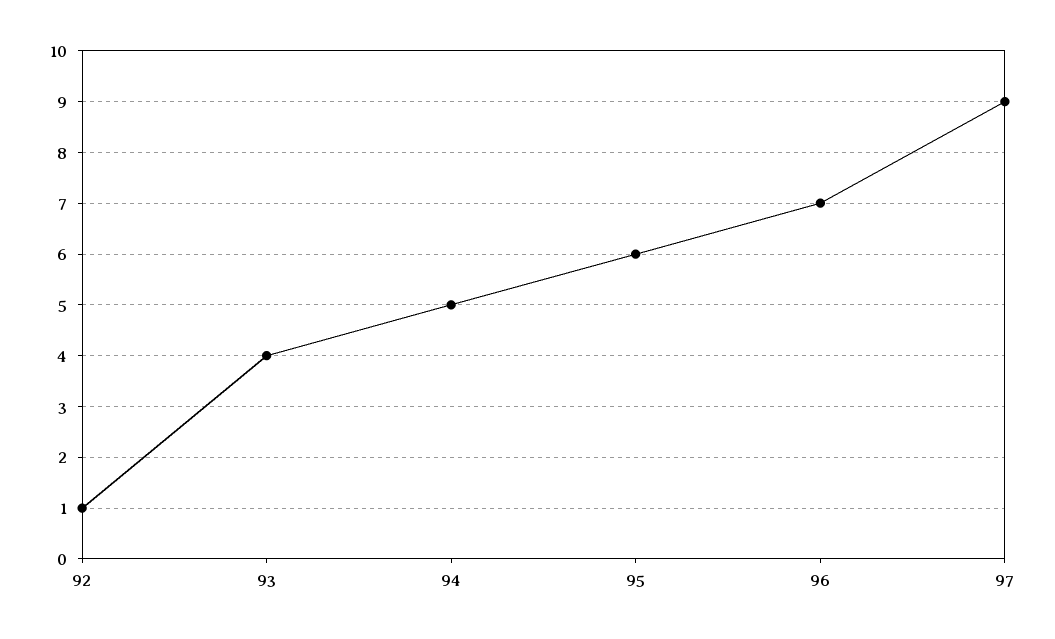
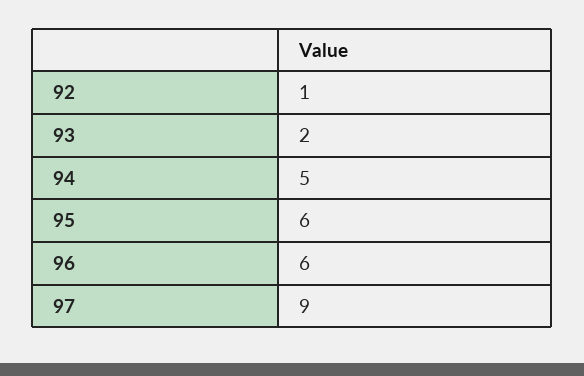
93: 4 -> 2
96: 7 -> 6

